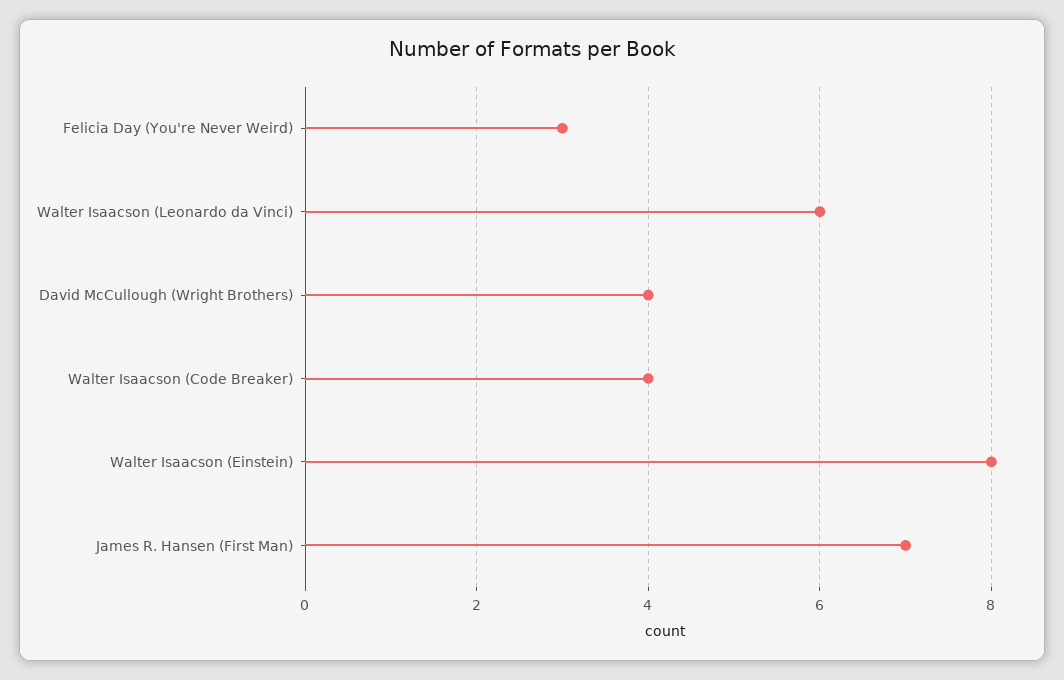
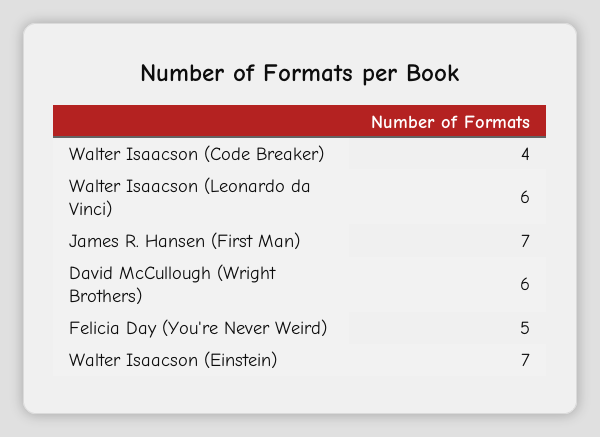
Felicia Day (You're Never Weird): 3 -> 5
David McCullough (Wright Brothers): 4 -> 6
Walter Isaacson (Einstein): 8 -> 7

